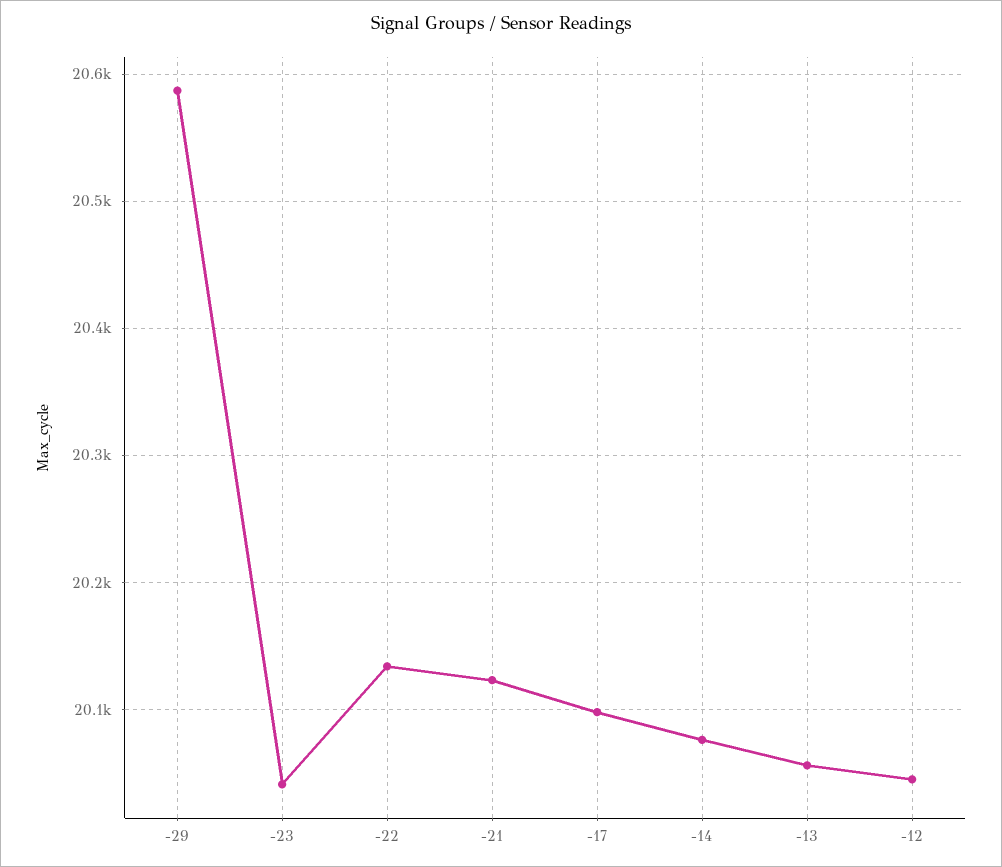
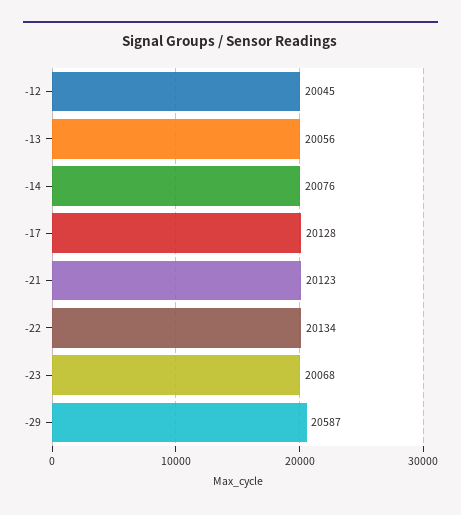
-23: 20040 -> 20068
-17: 20100 -> 20128

